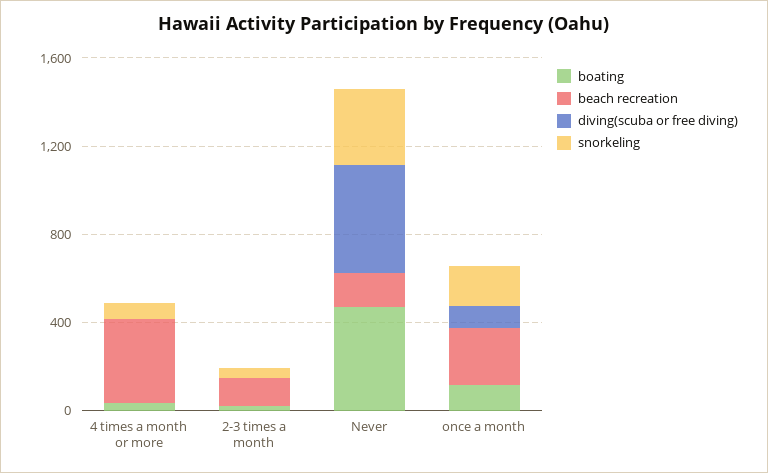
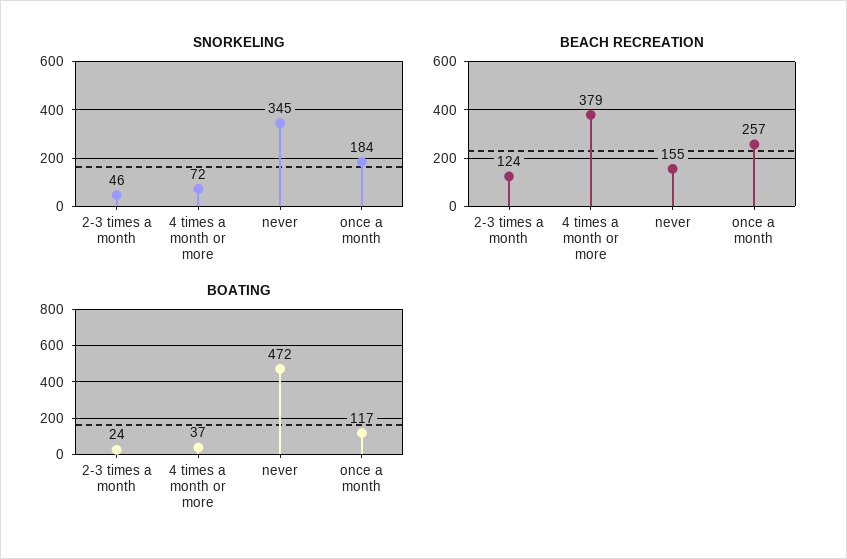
diving(scuba or free diving), 4 times a month or more: 0 -> none
diving(scuba or free diving), 2-3 times a month: 0 -> none
diving(scuba or free diving), Never: 500 -> none
diving(scuba or free diving), once a month: 100 -> none

